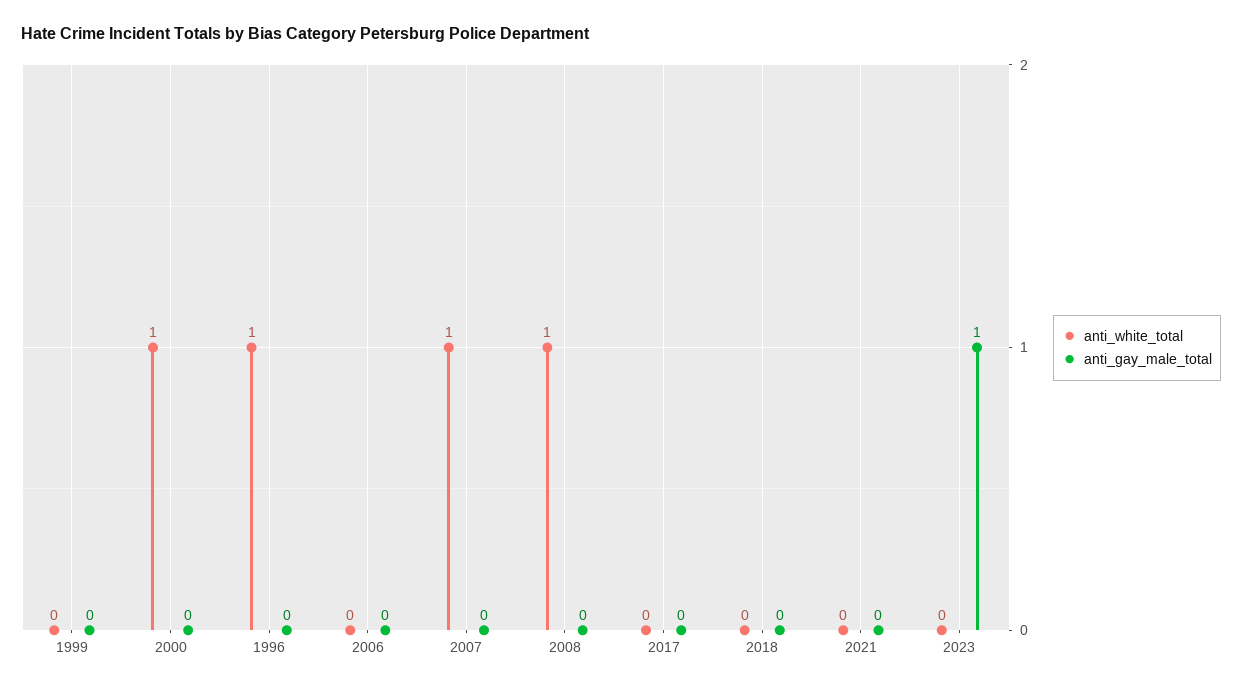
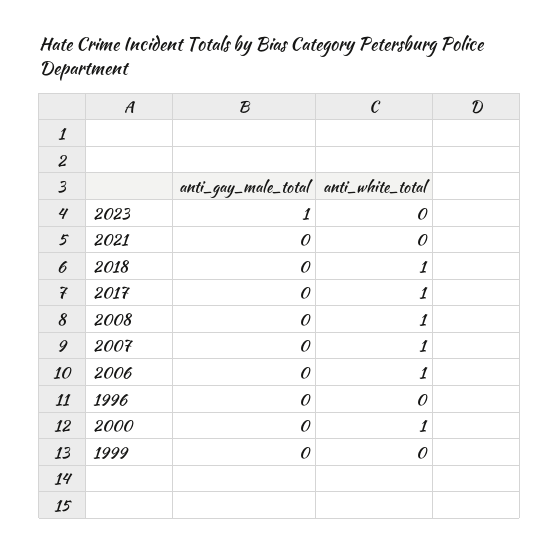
anti_white_total, 1996: 1 -> 0
anti_white_total, 2006: 0 -> 1
anti_white_total, 2017: 0 -> 1
anti_white_total, 2018: 0 -> 1

